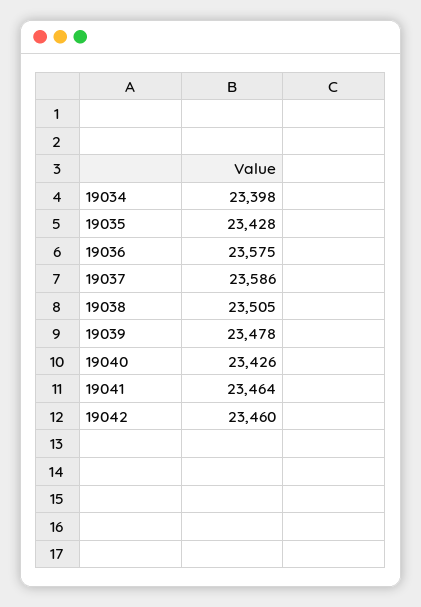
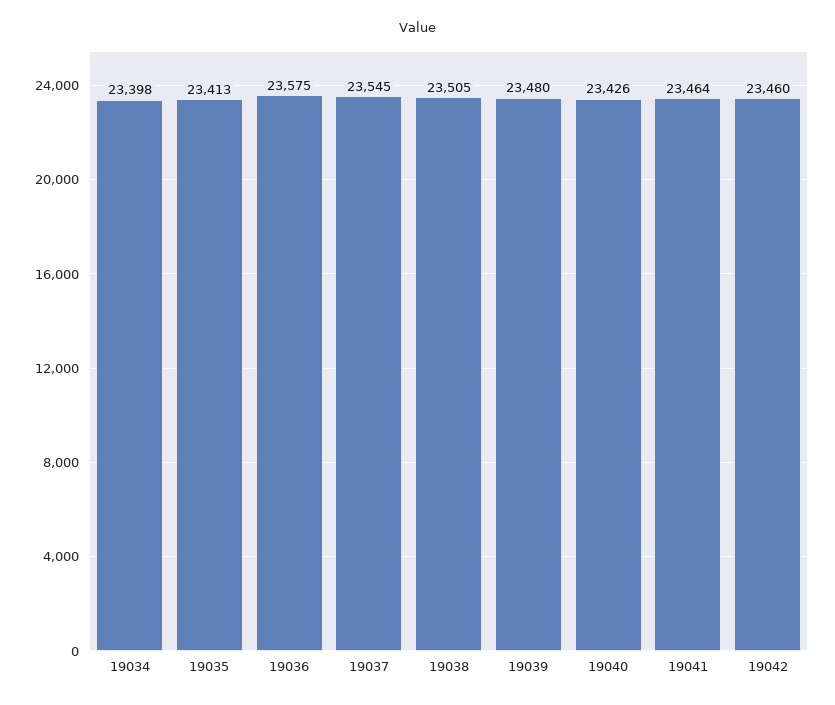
19035: 23428 -> 23413
19037: 23586 -> 23545
19039: 23478 -> 23480

